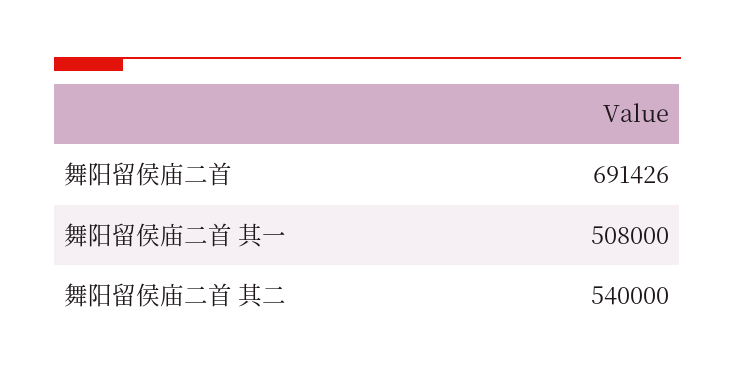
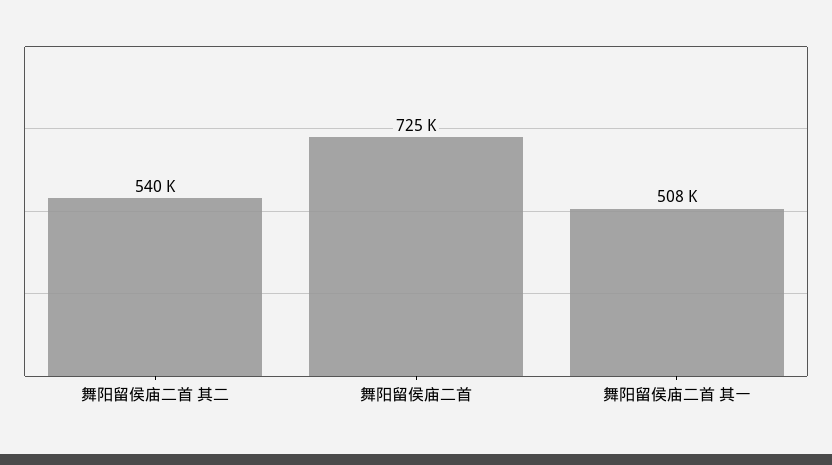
舞阳留侯庙二首: 691426 -> 725000

